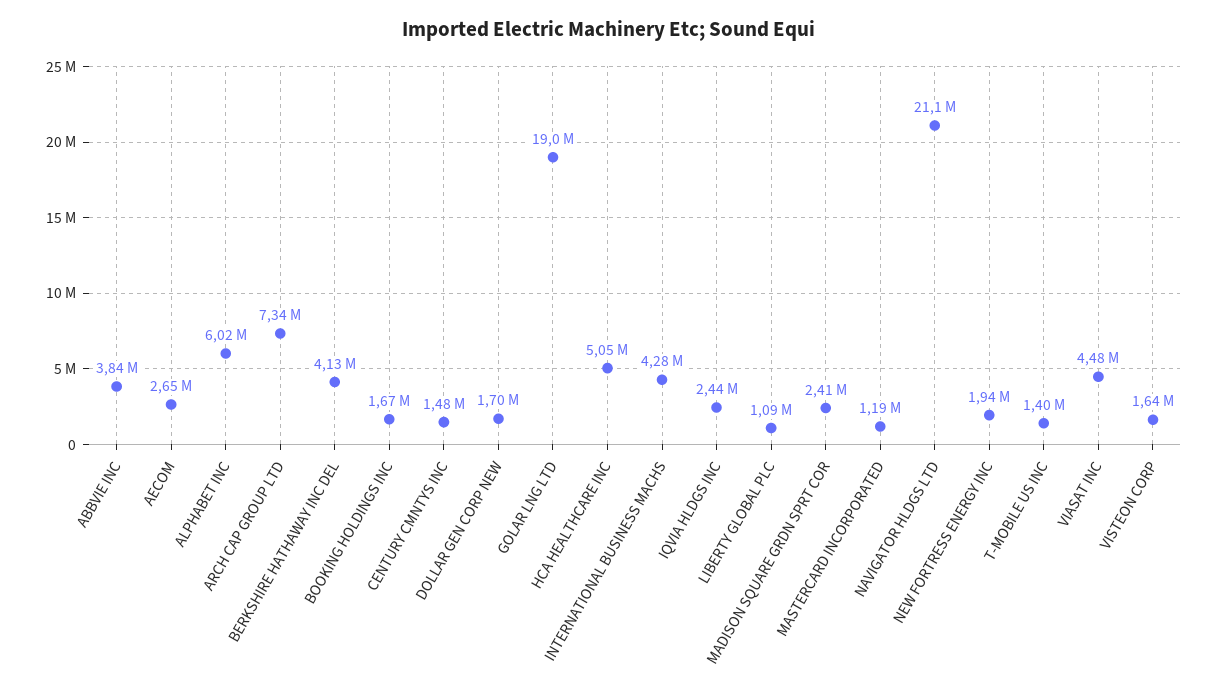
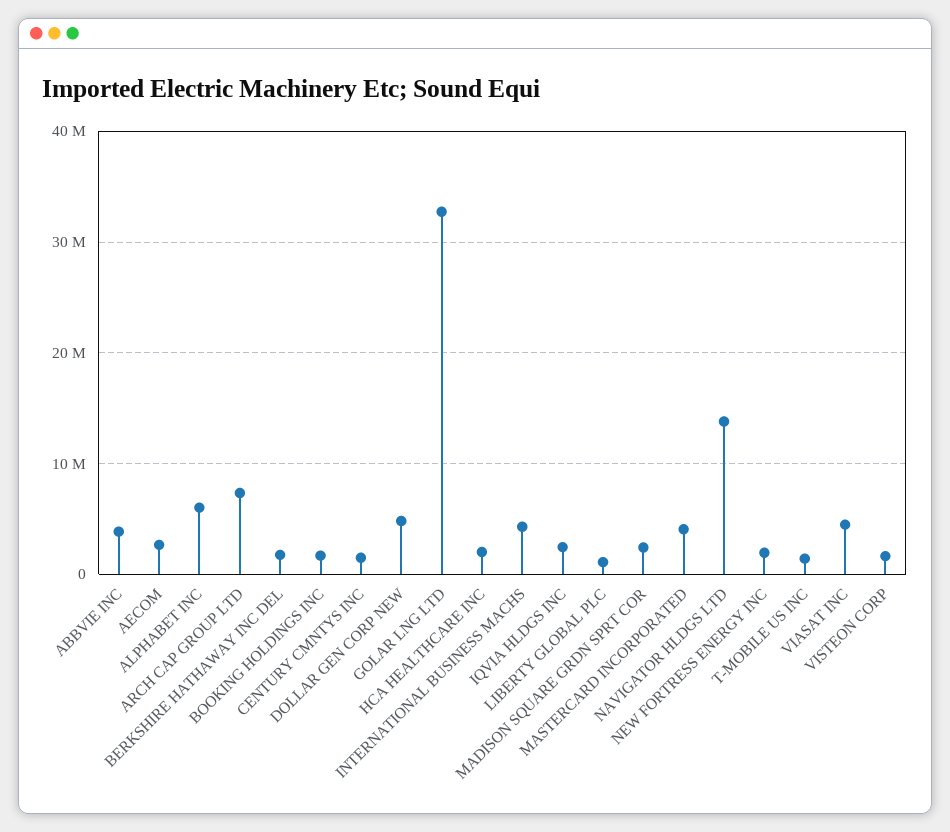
BERKSHIRE HATHAWAY INC DEL: 4130000 -> 2000000
DOLLAR GEN CORP NEW: 1700000 -> 5000000
GOLAR LNG LTD: 19000000 -> 33000000
HCA HEALTHCARE INC: 5050000 -> 2000000
MASTERCARD INCORPORATED: 1190000 -> 4000000
NAVIGATOR HLDGS LTD: 21100000 -> 14000000

